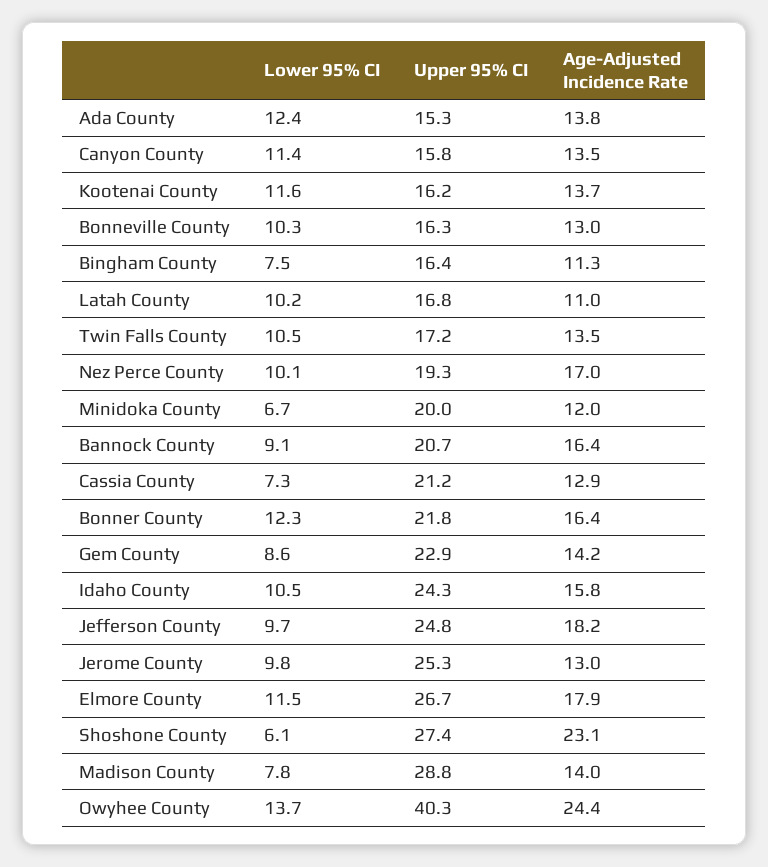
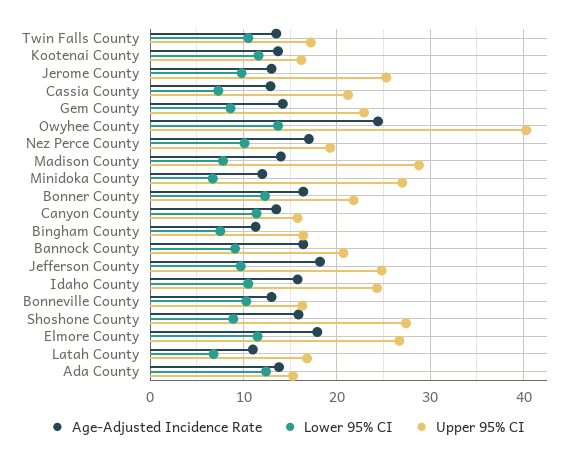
Lower 95% CI, Latah County: 10.2 -> 7
Upper 95% CI, Minidoka County: 20 -> 27
Lower 95% CI, Shoshone County: 6.1 -> 9
Age-Adjusted Incidence Rate, Shoshone County: 23.1 -> 16

